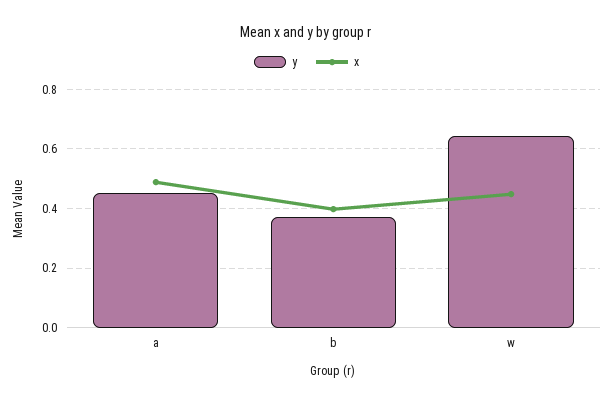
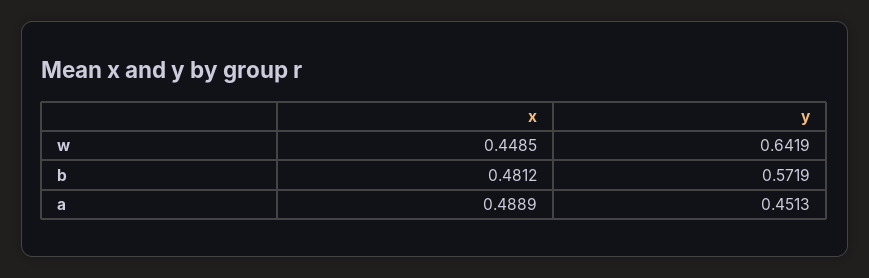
y, b: 0.375 -> 0.5719
x, b: 0.4 -> 0.4812

